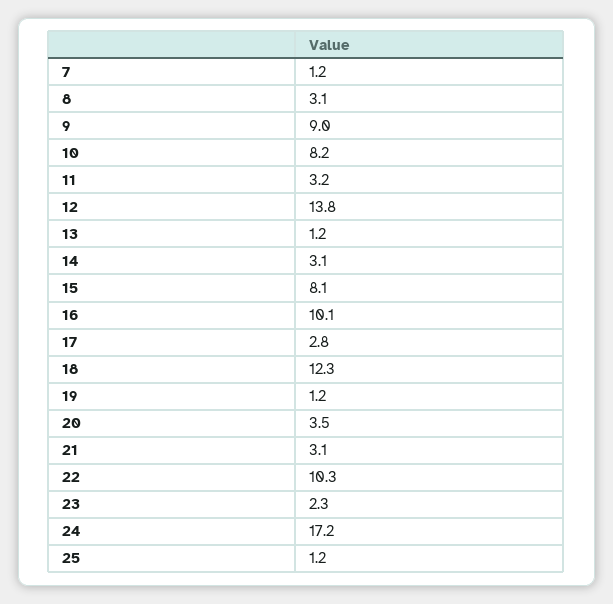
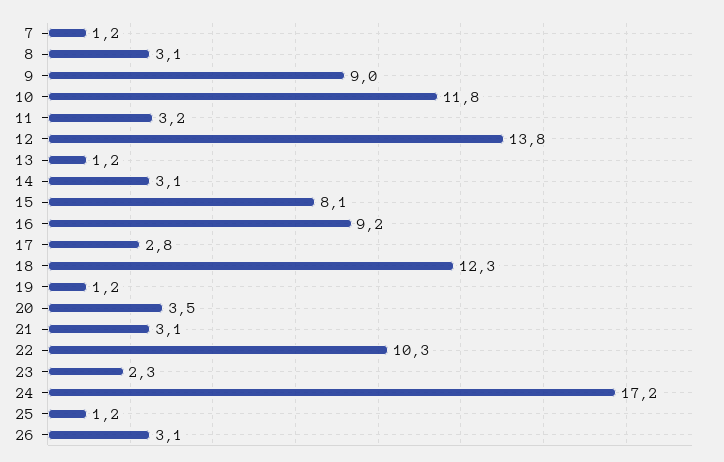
10: 8.2 -> 11.8
16: 10.1 -> 9.2
26: none -> 3.1

